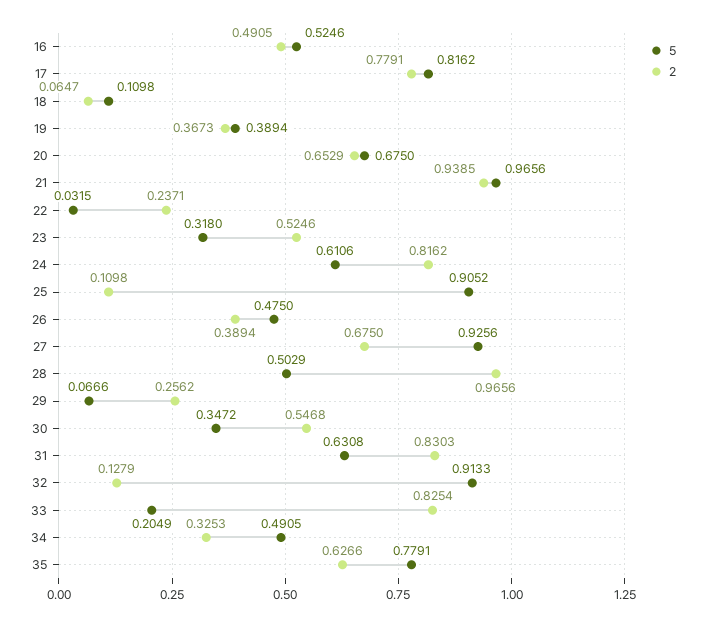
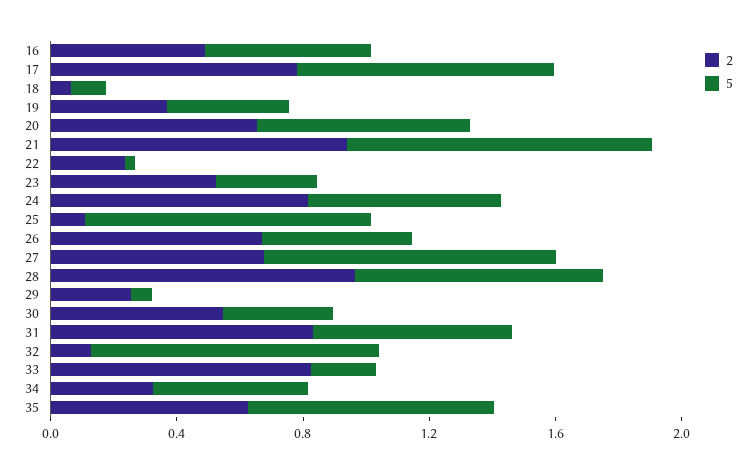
2, 26: 0.3894 -> 0.7
5, 28: 0.5029 -> 0.8

